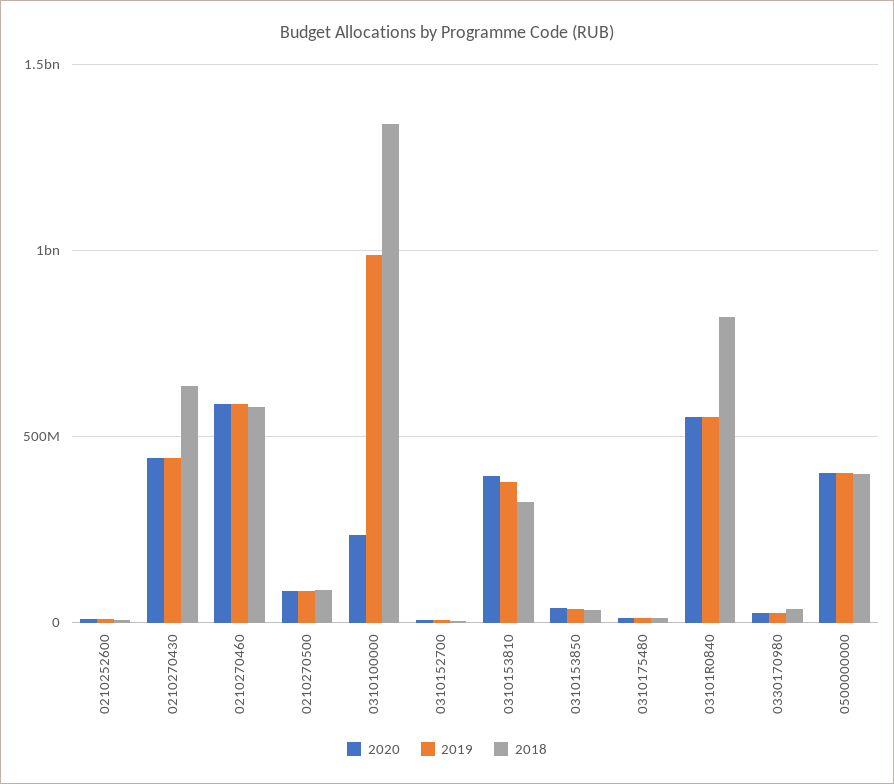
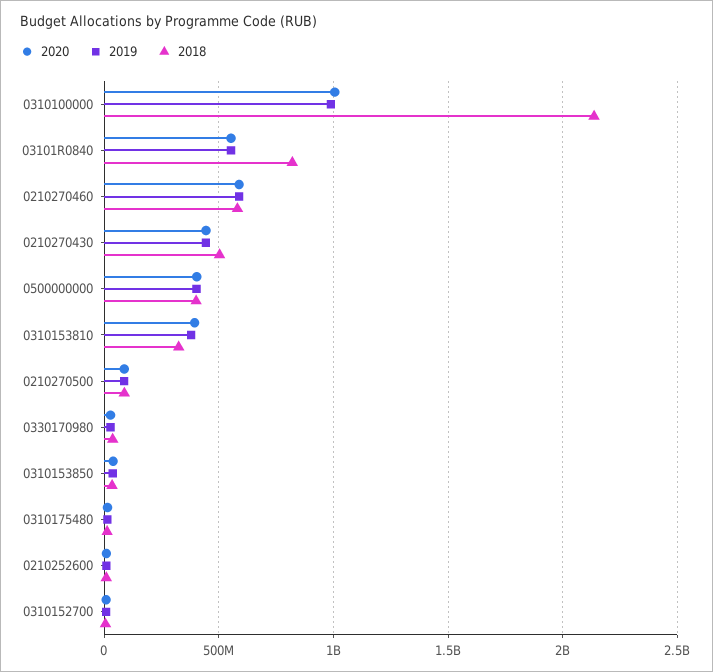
2018, 0210270430: 650000000 -> 500000000
2020, 0310100000: 250000000 -> 1000000000
2018, 0310100000: 1350000000 -> 2150000000

